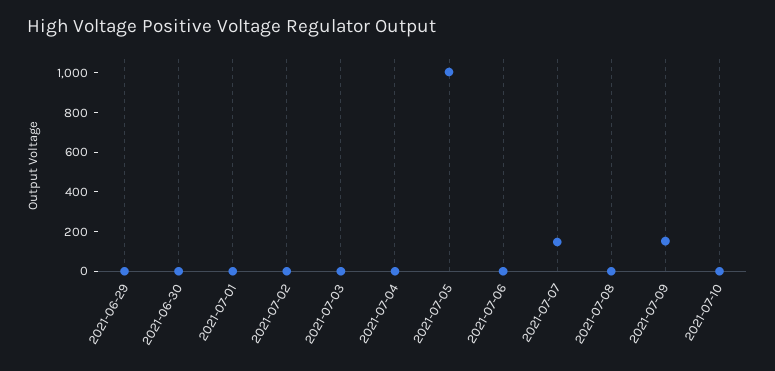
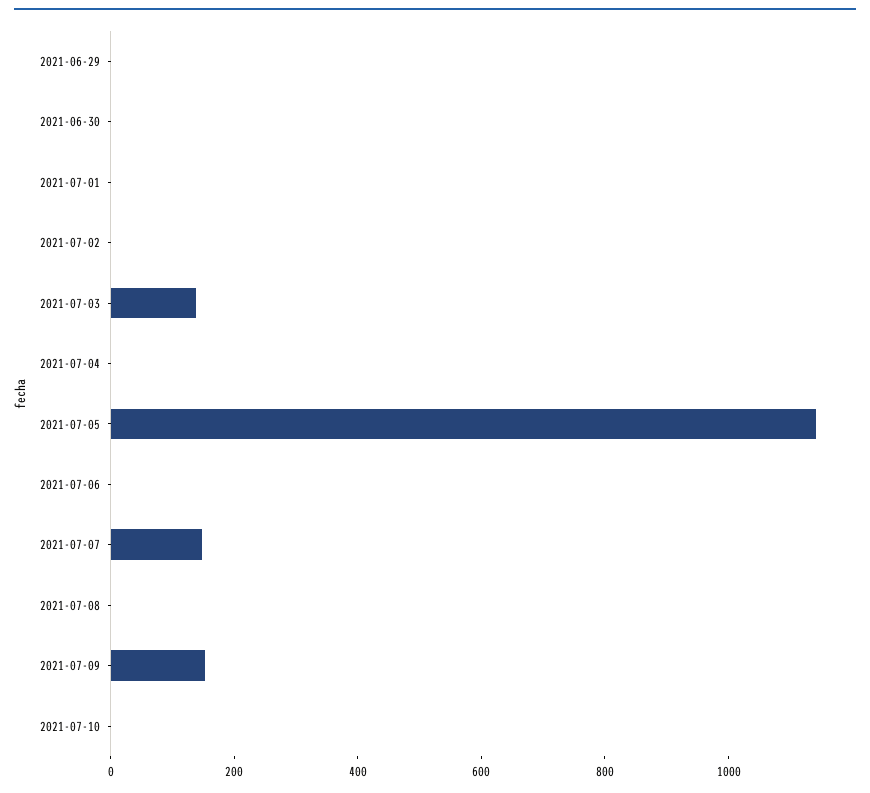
2021-07-03: 0 -> 150
2021-07-05: 1000 -> 1150

